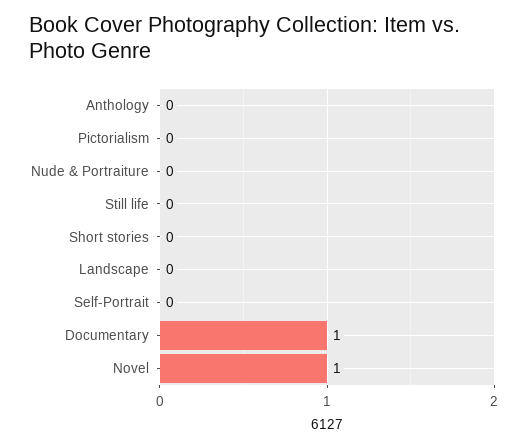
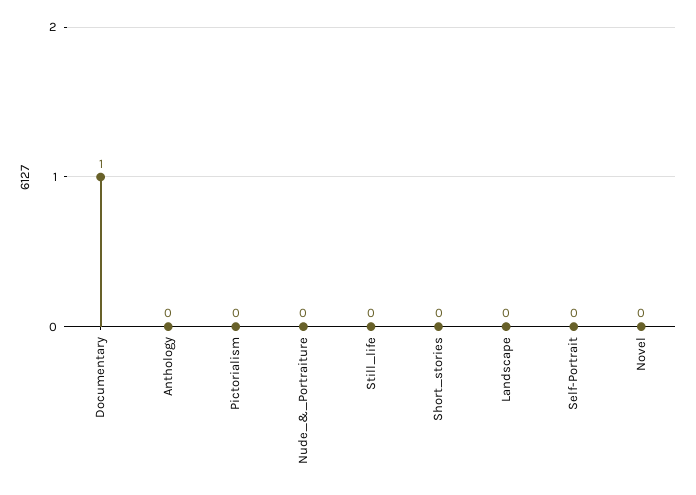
Novel: 1 -> 0

